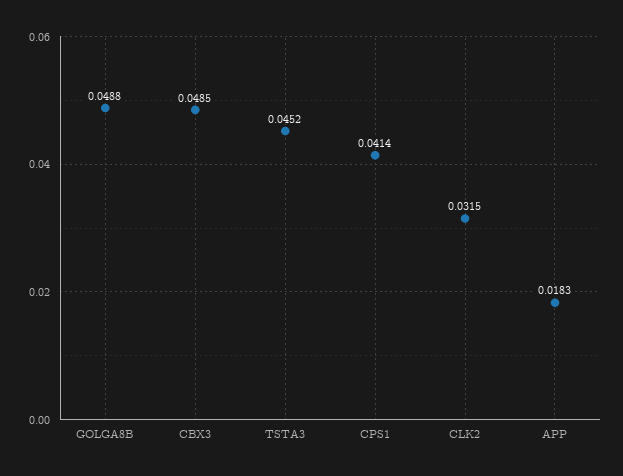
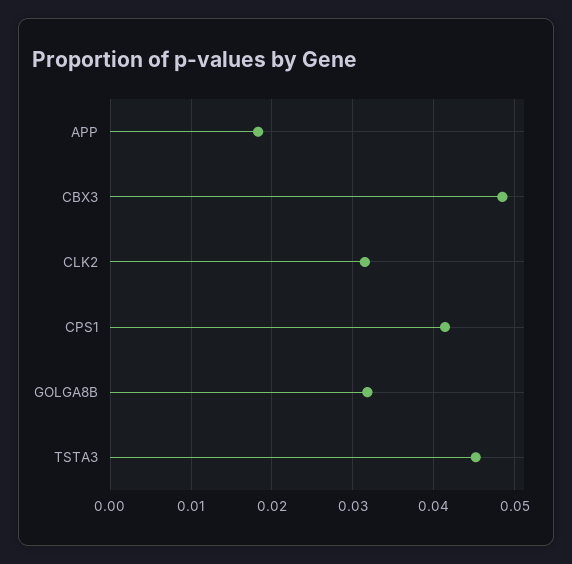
GOLGA8B: 0.0488 -> 0.032

